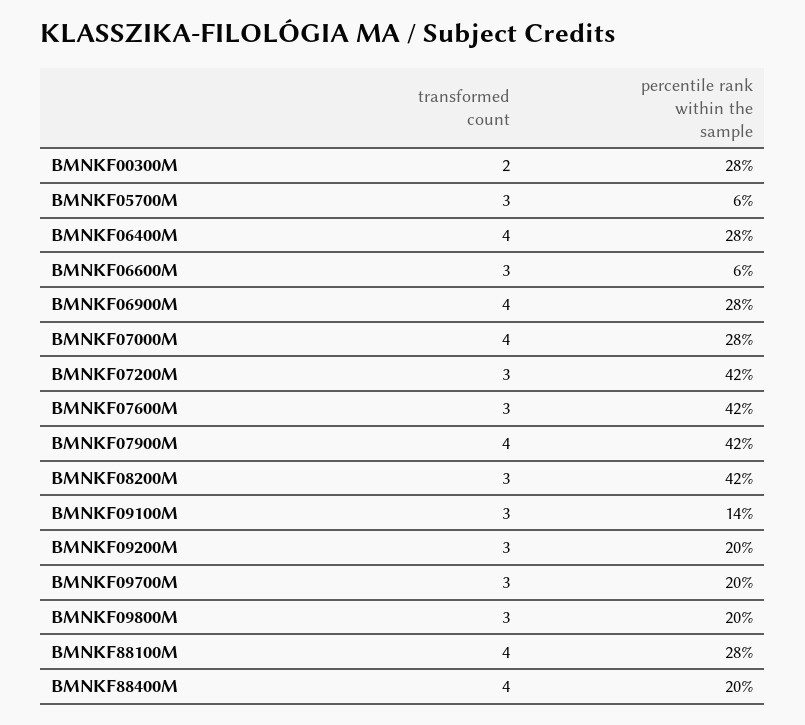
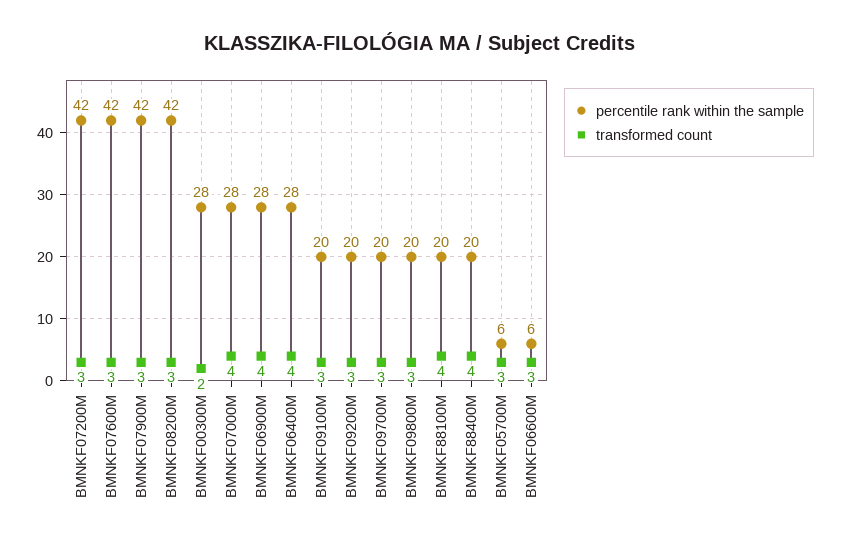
transformed count, BMNKF07900M: 4 -> 3
percentile rank within the sample, BMNKF09100M: 14 -> 20
percentile rank within the sample, BMNKF88100M: 28 -> 20

